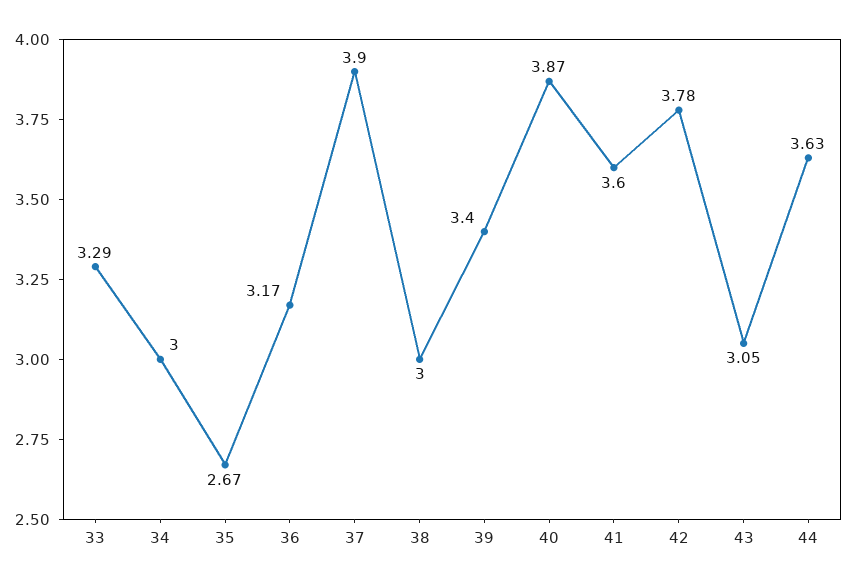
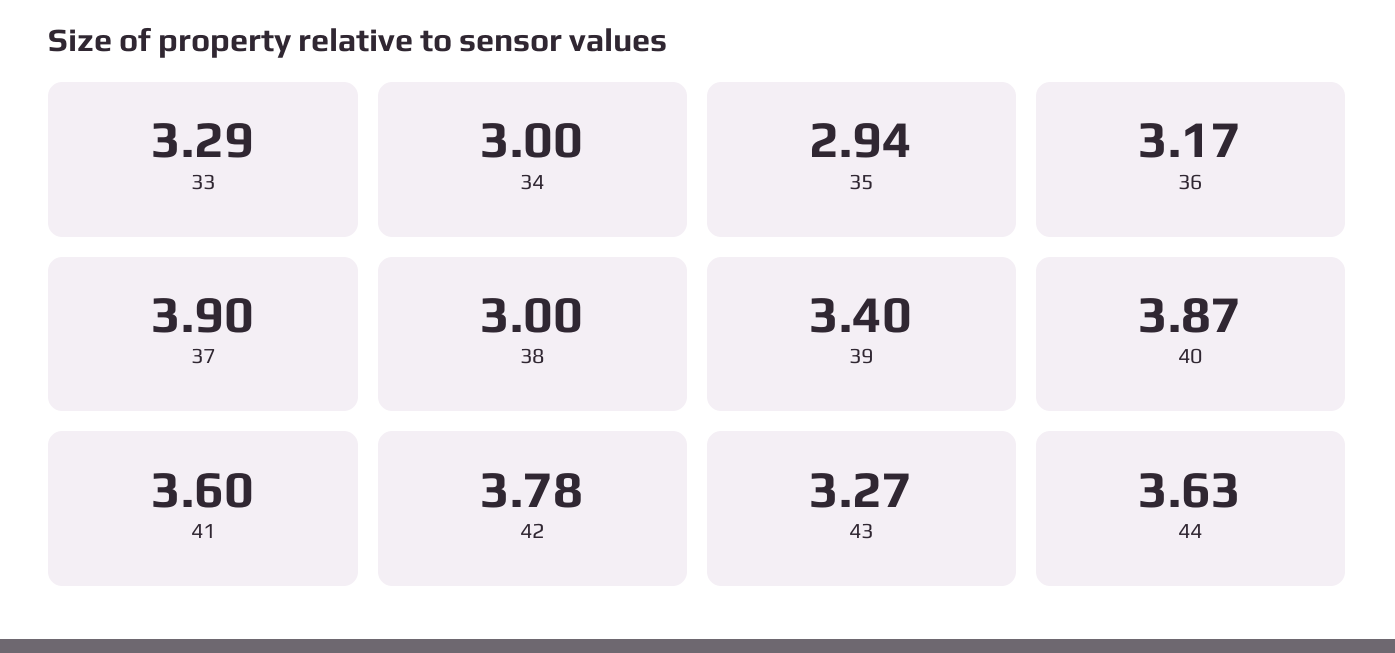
35: 2.67 -> 2.94
43: 3.05 -> 3.27

